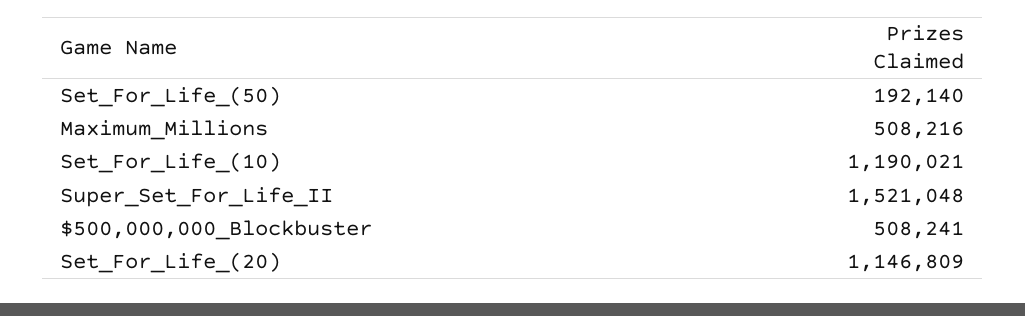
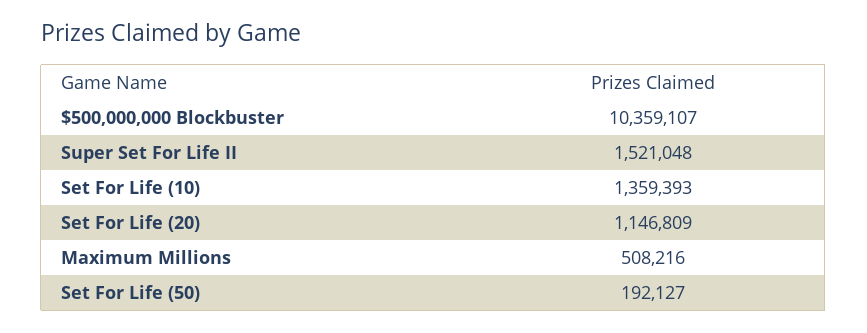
Set_For_Life_(50): 192140 -> 192127
Set_For_Life_(10): 1190021 -> 1359393
$500,000,000_Blockbuster: 508241 -> 10359107

